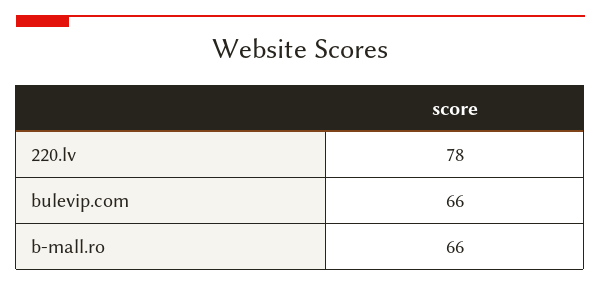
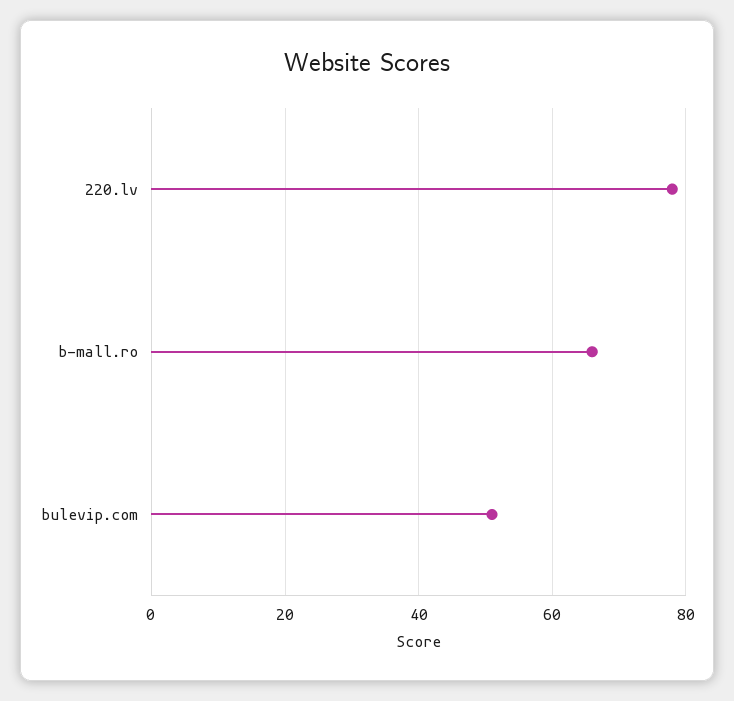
bulevip.com: 66 -> 50

